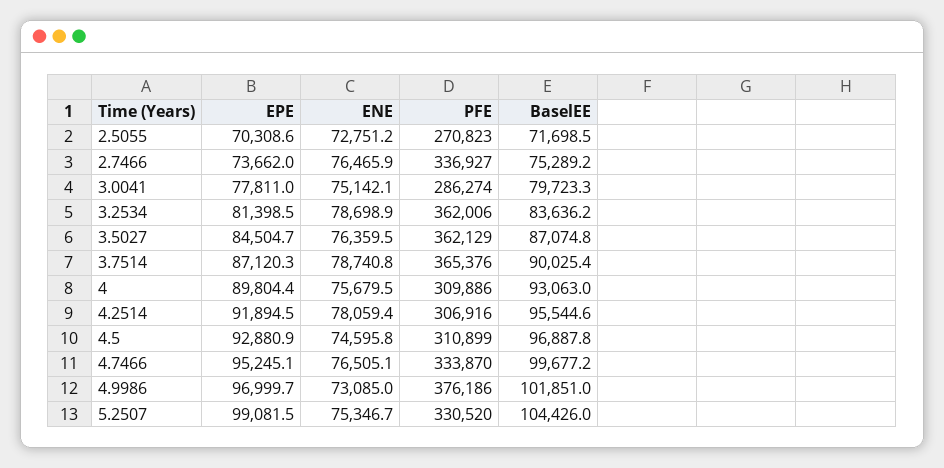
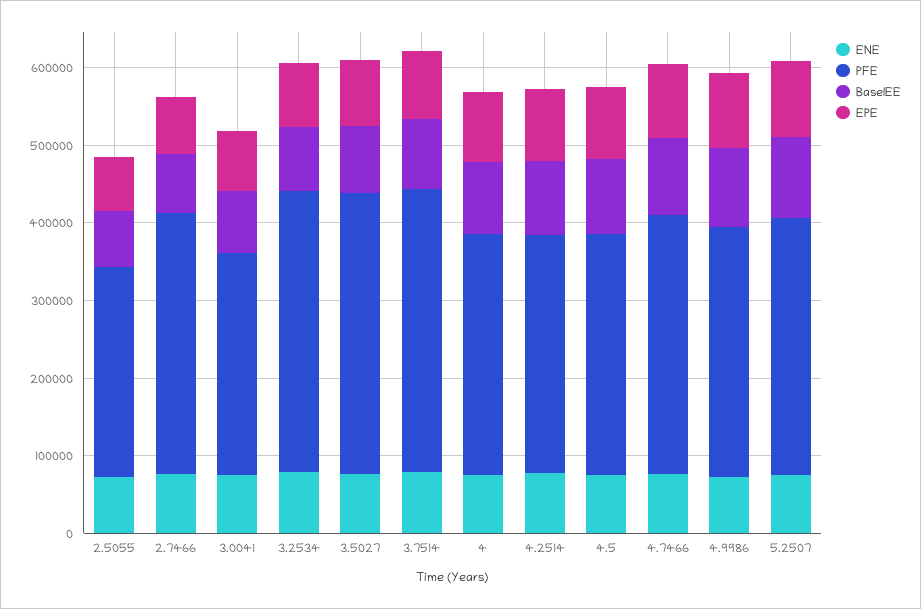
PFE, 4.9986: 376186 -> 320000

